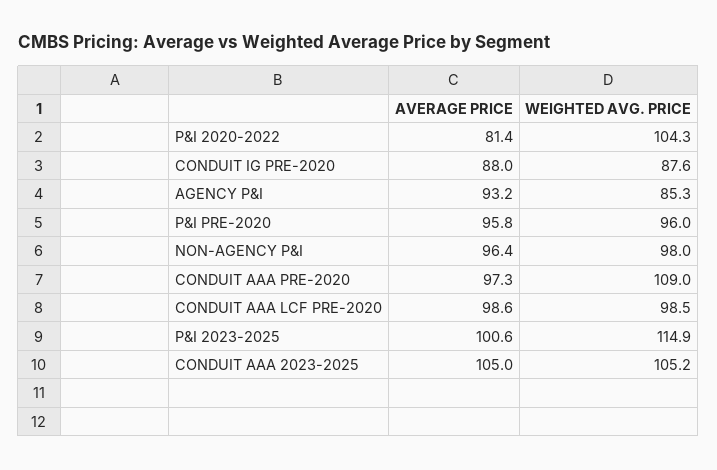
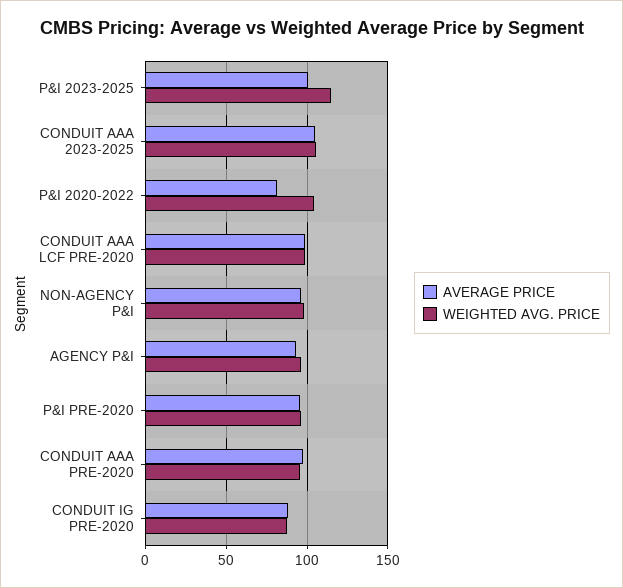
WEIGHTED AVG. PRICE, AGENCY P&I: 85.3 -> 95
WEIGHTED AVG. PRICE, CONDUIT AAA PRE-2020: 109 -> 95

